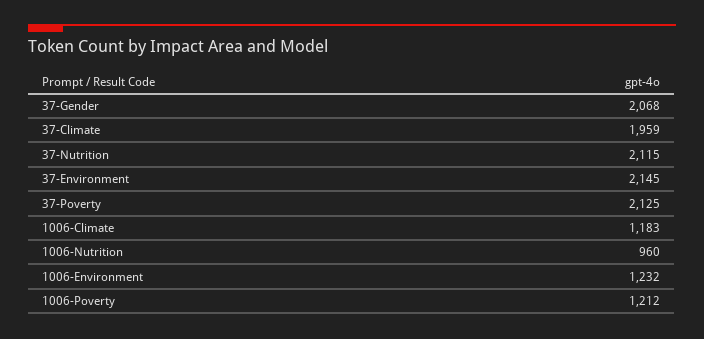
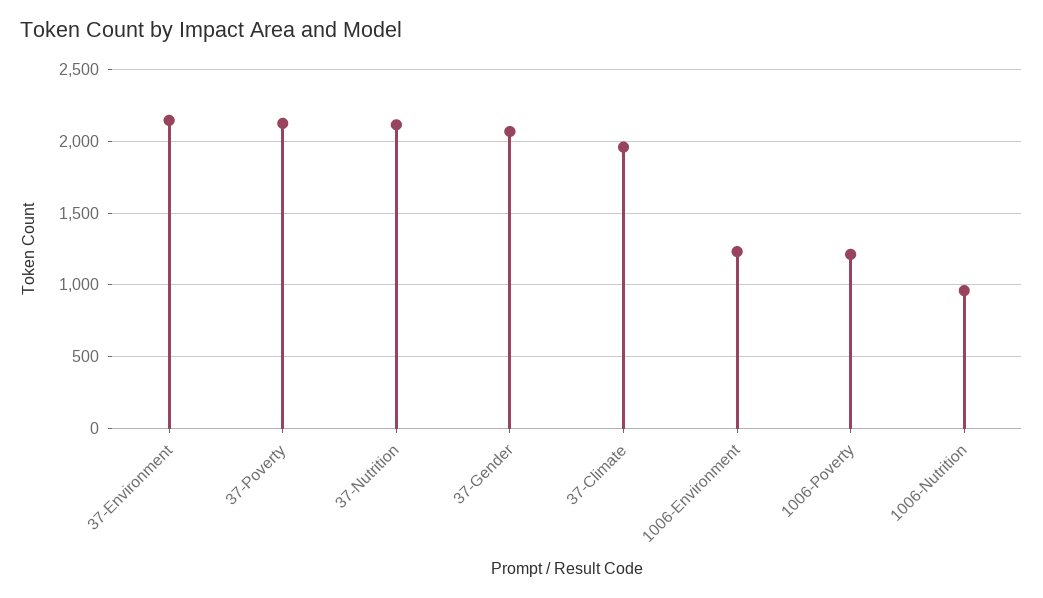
1006-Climate: 1183 -> none

